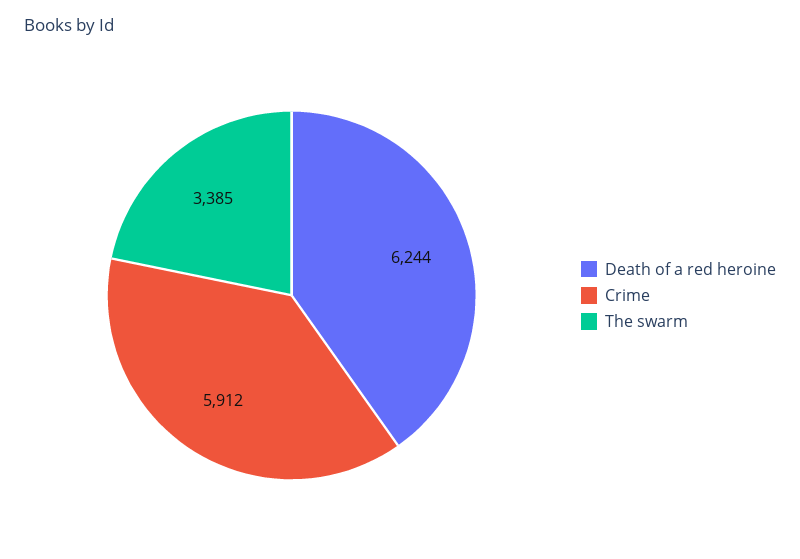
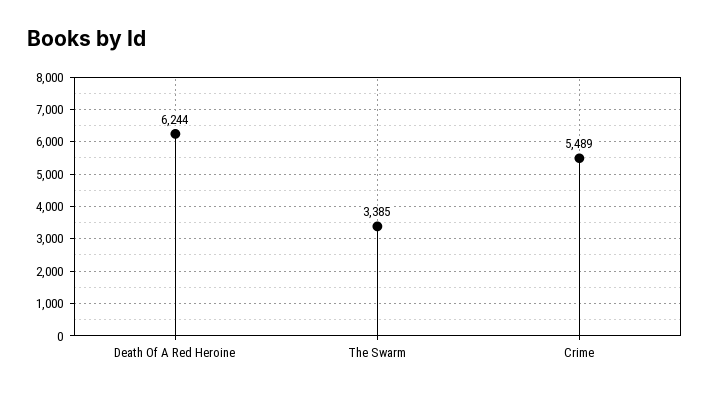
Crime: 5912 -> 5489

